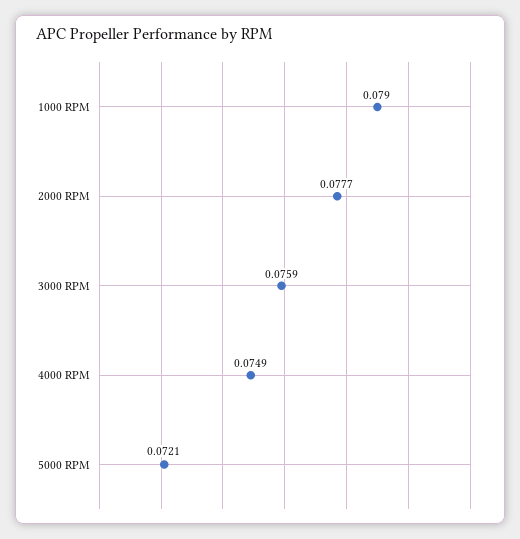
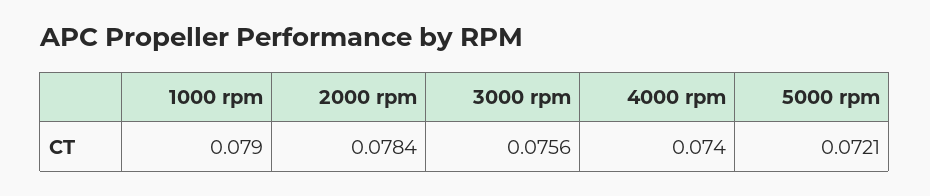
2000 RPM: 0.0777 -> 0.0784
3000 RPM: 0.0759 -> 0.0756
4000 RPM: 0.0749 -> 0.074

